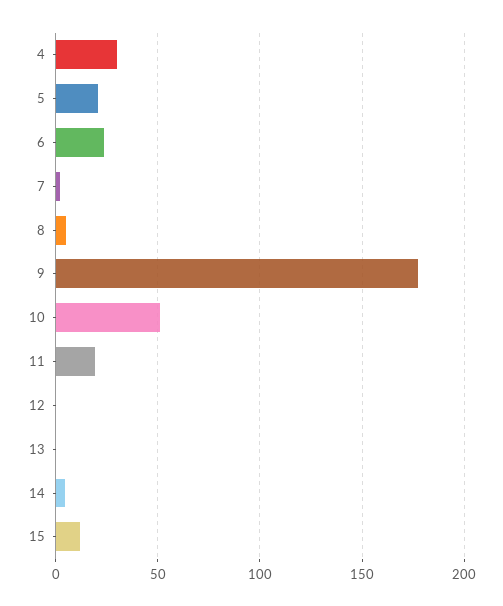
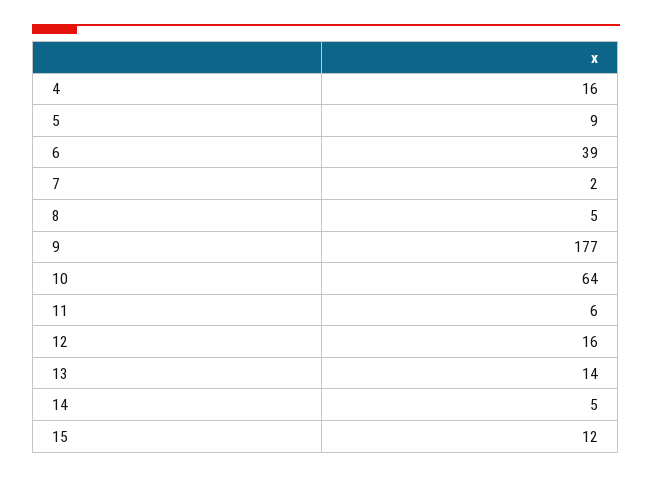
4: 30 -> 16
5: 20 -> 9
6: 25 -> 39
10: 50 -> 64
11: 20 -> 6
12: 0 -> 16
13: 0 -> 14

